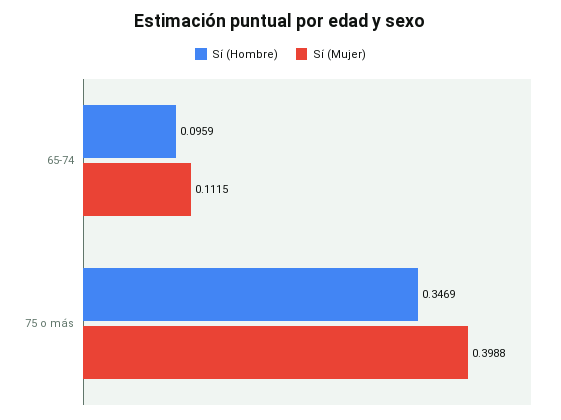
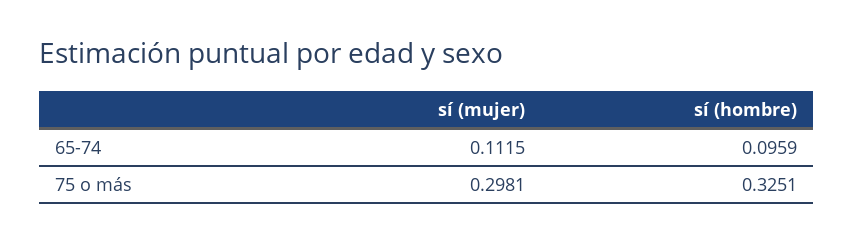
Sí (Hombre), 75 o más: 0.3469 -> 0.3251
Sí (Mujer), 75 o más: 0.3988 -> 0.2981

